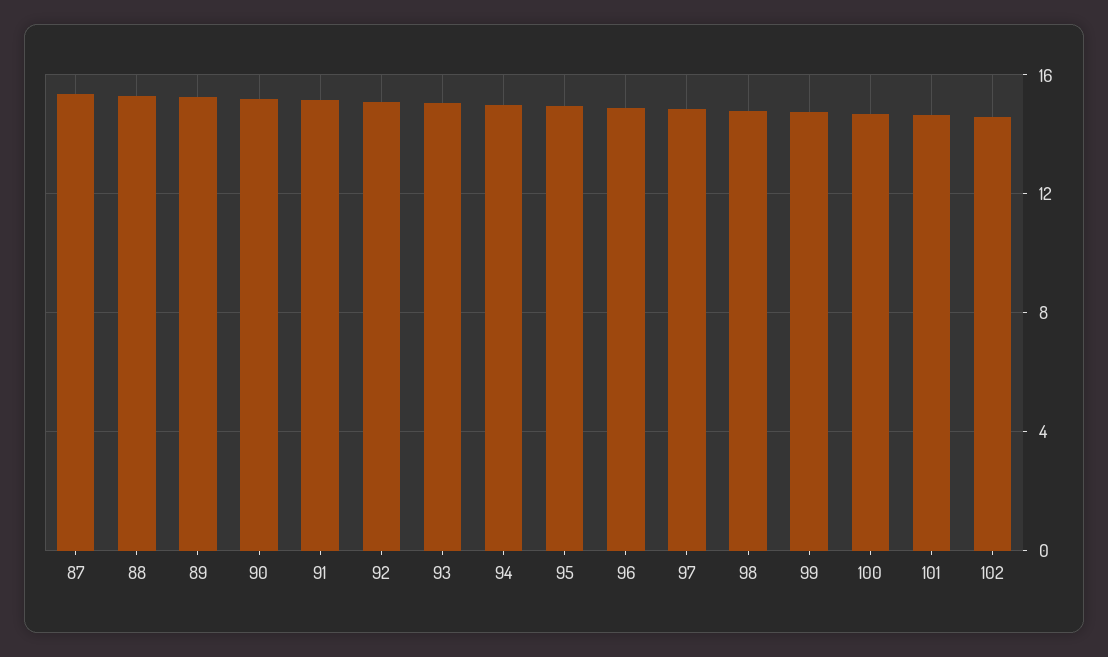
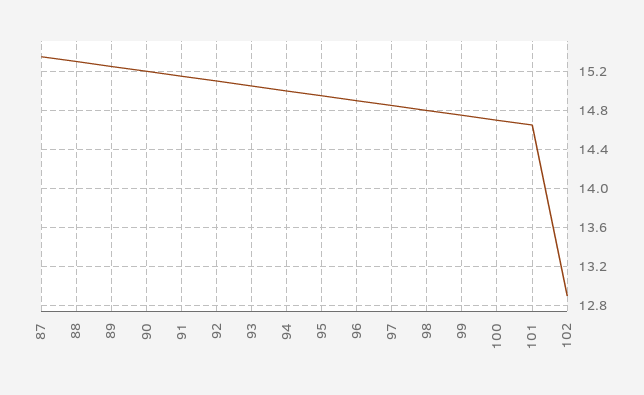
102: 14.5 -> 12.9

